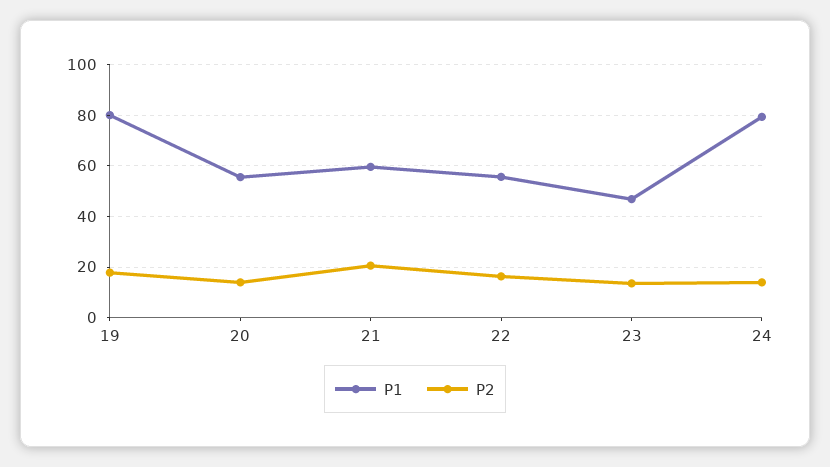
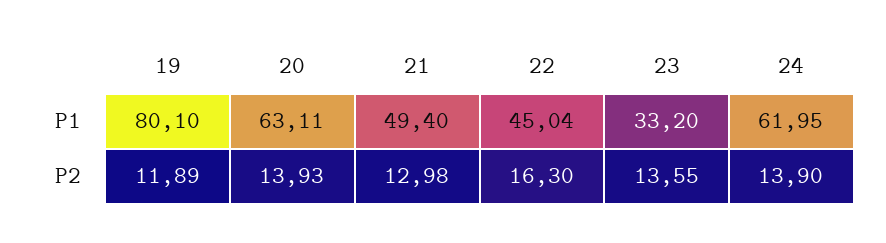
P2, 19: 17.5 -> 11.89
P1, 20: 55 -> 63.11
P1, 21: 60 -> 49.4
P2, 21: 20 -> 12.98
P1, 22: 55 -> 45.04
P1, 23: 47.5 -> 33.2
P1, 24: 80 -> 61.95

